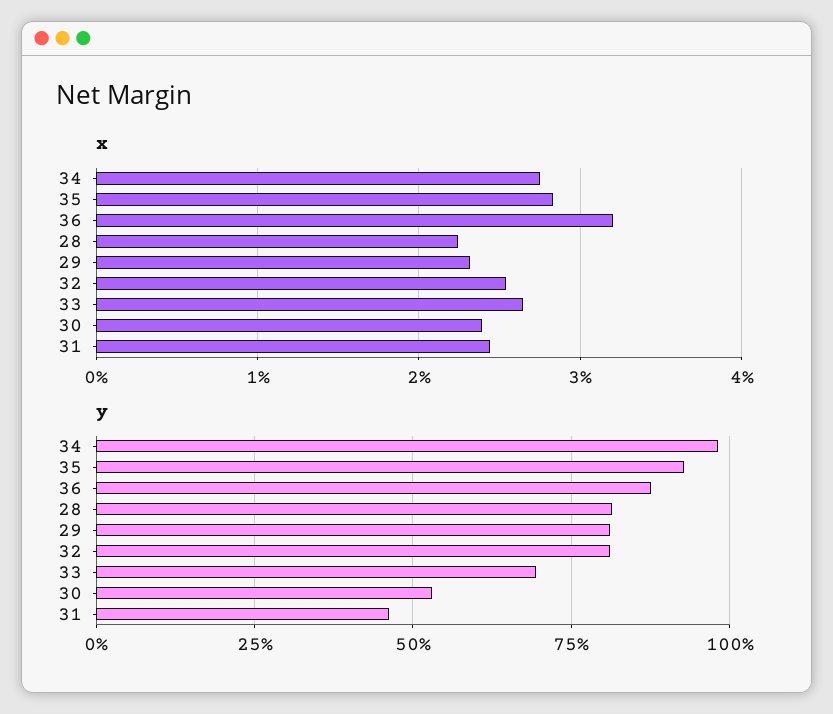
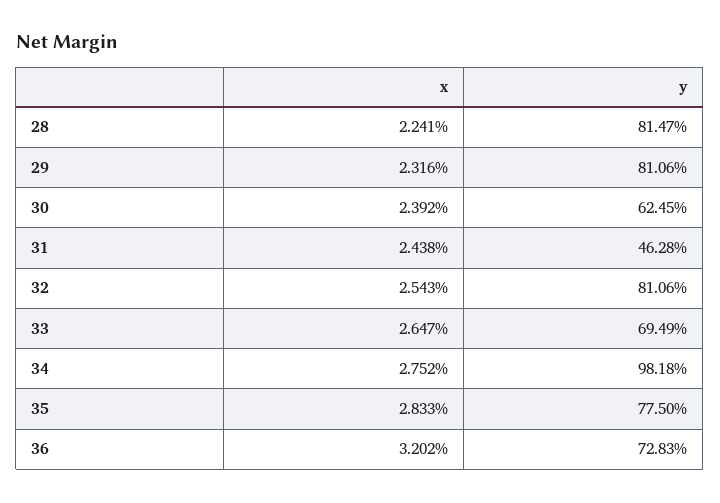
y, 35: 92.5 -> 77.5
y, 36: 87.5 -> 72.83
y, 30: 52.5 -> 62.45

